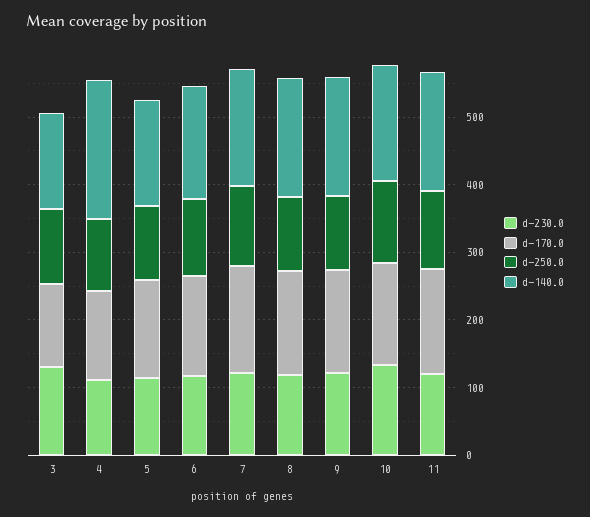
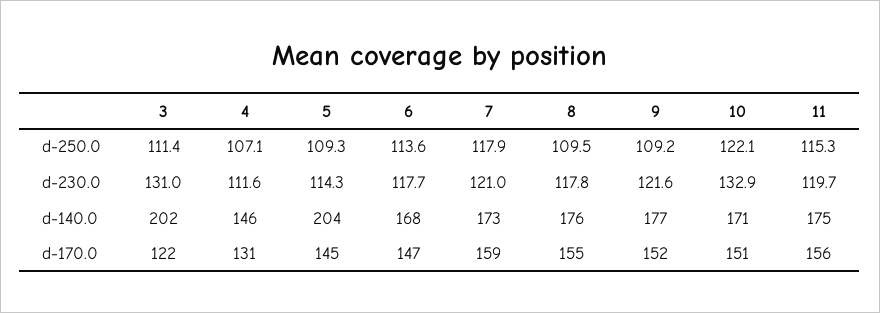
d-140.0, 3: 140 -> 202
d-140.0, 4: 200 -> 146
d-140.0, 5: 160 -> 204

